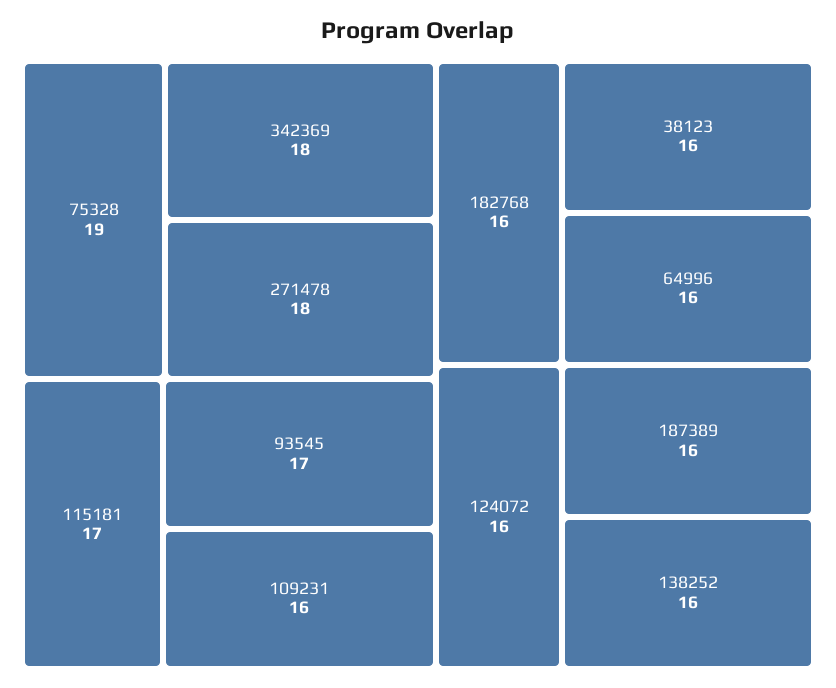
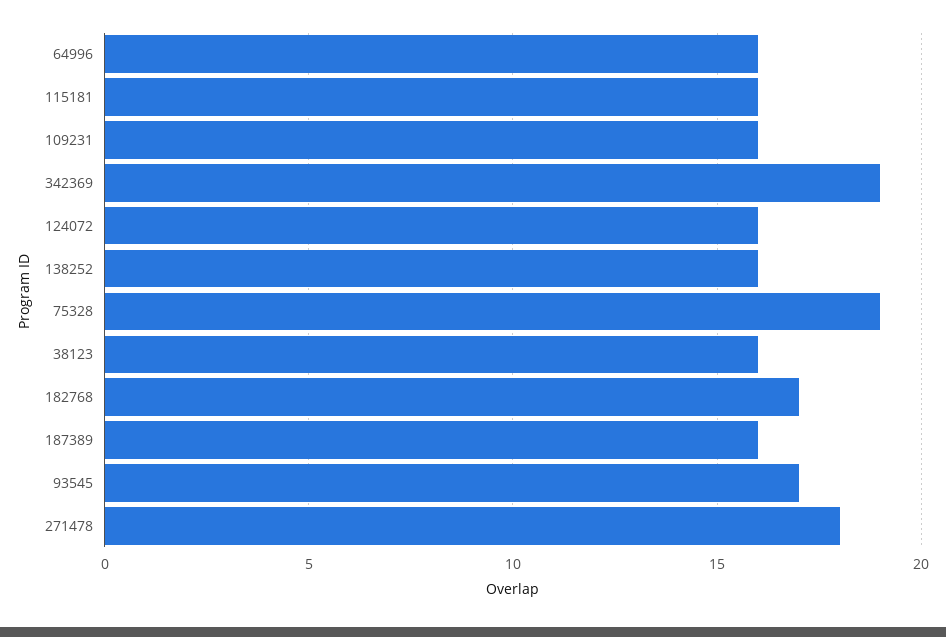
342369: 18 -> 19
115181: 17 -> 16
182768: 16 -> 17

